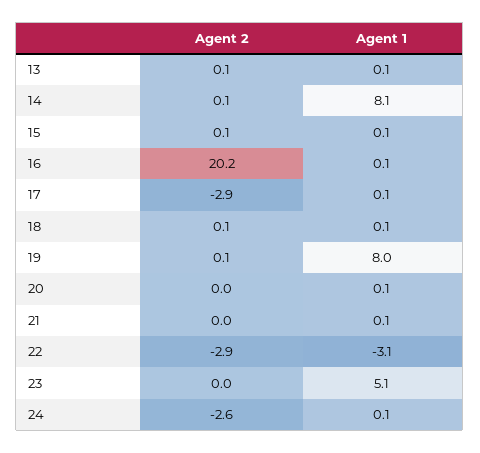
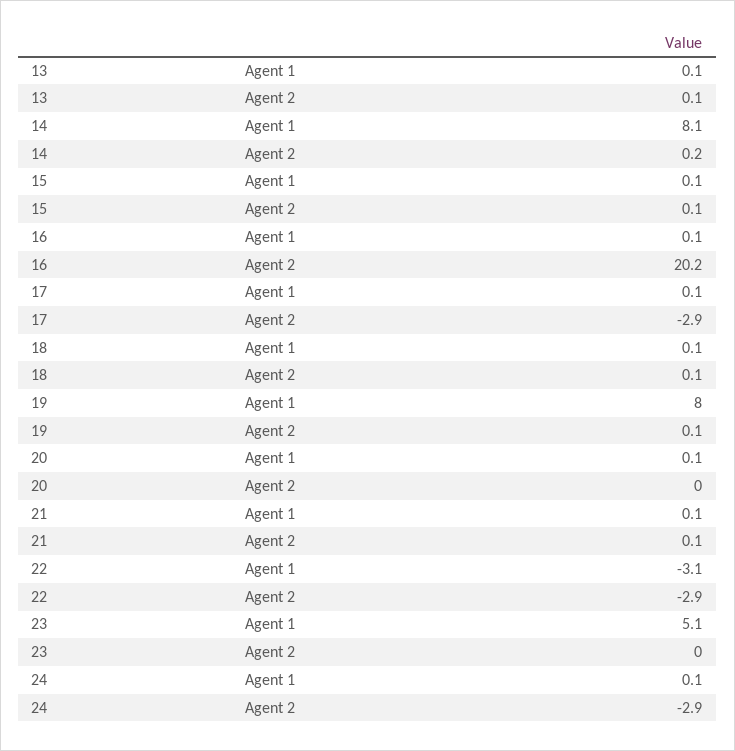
Agent 2, 14: 0.1 -> 0.2
Agent 2, 21: 0 -> 0.1
Agent 2, 24: -2.6 -> -2.9

